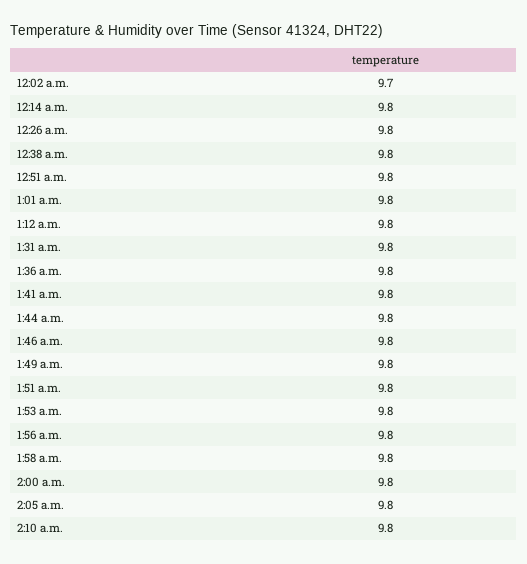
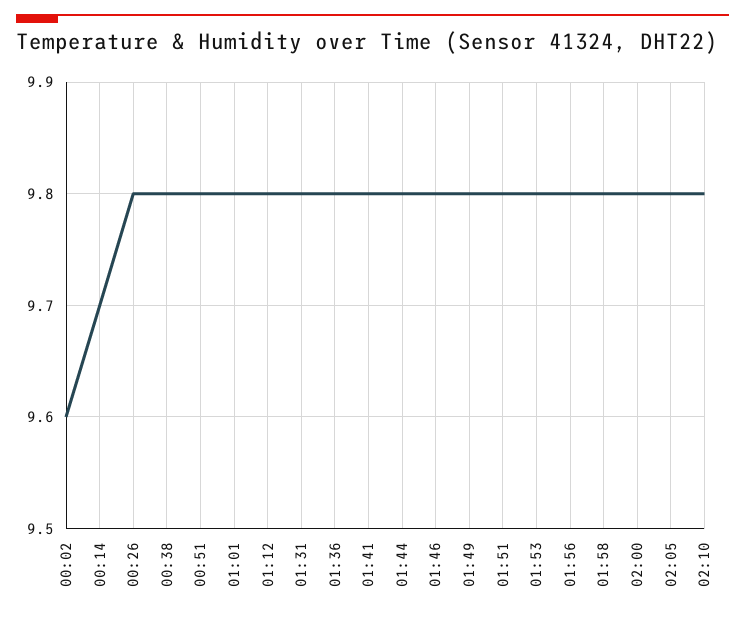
12:02 a.m.: 9.7 -> 9.6
12:14 a.m.: 9.8 -> 9.7

